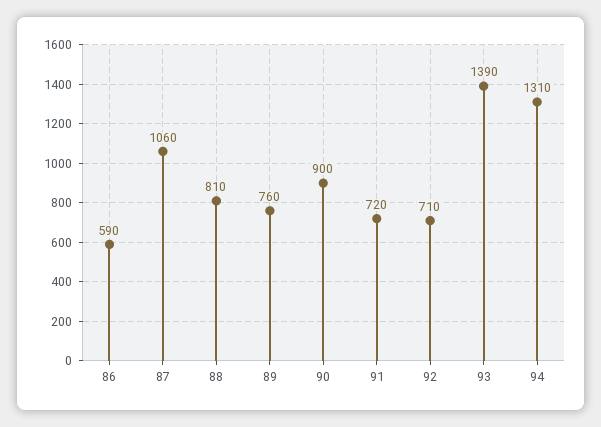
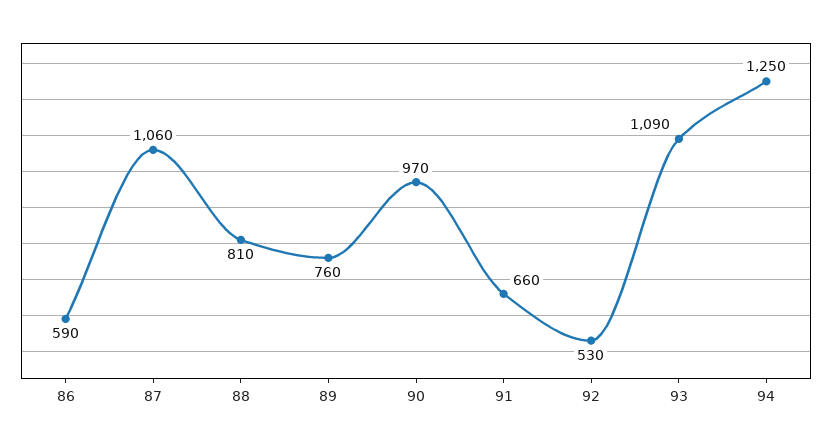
90: 900 -> 970
91: 720 -> 660
92: 710 -> 530
93: 1390 -> 1090
94: 1310 -> 1250

